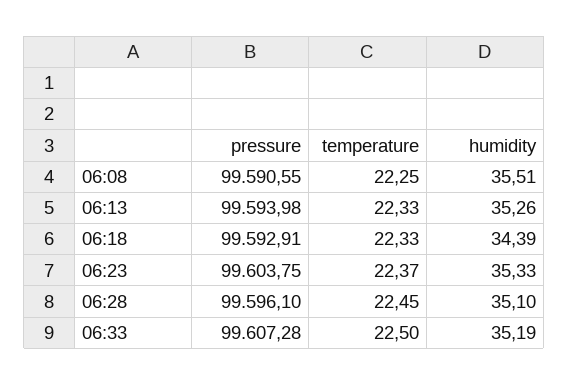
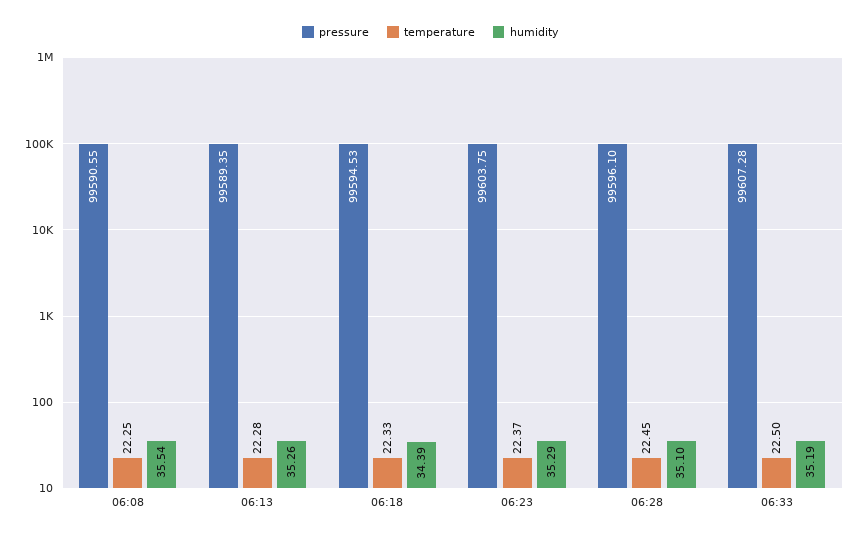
humidity, 06:08: 35.51 -> 35.54
pressure, 06:13: 99593.98 -> 99589.35
temperature, 06:13: 22.33 -> 22.28
pressure, 06:18: 99592.91 -> 99594.53
humidity, 06:23: 35.33 -> 35.29

